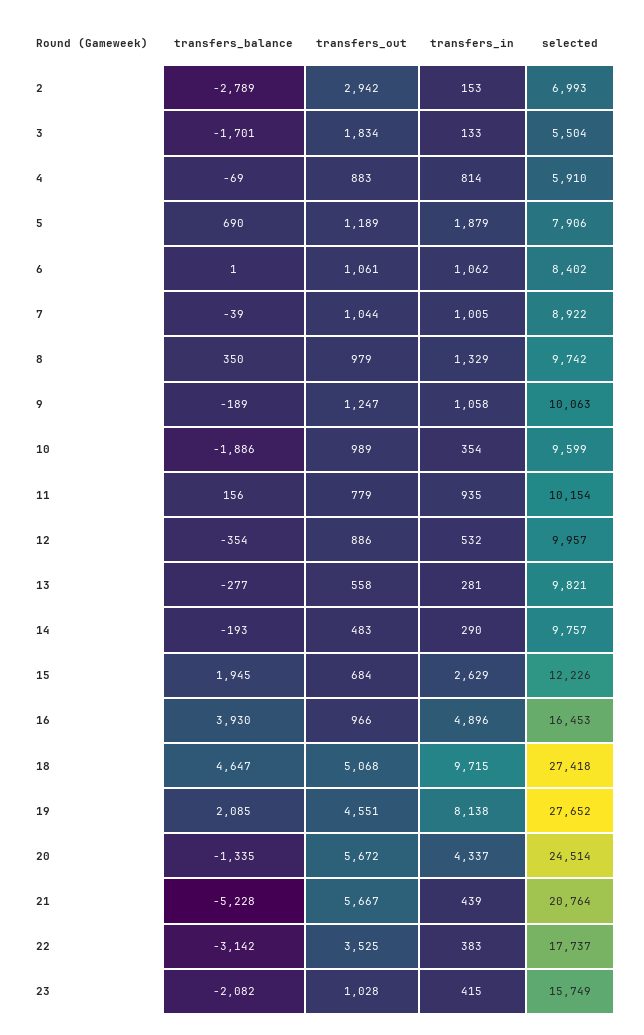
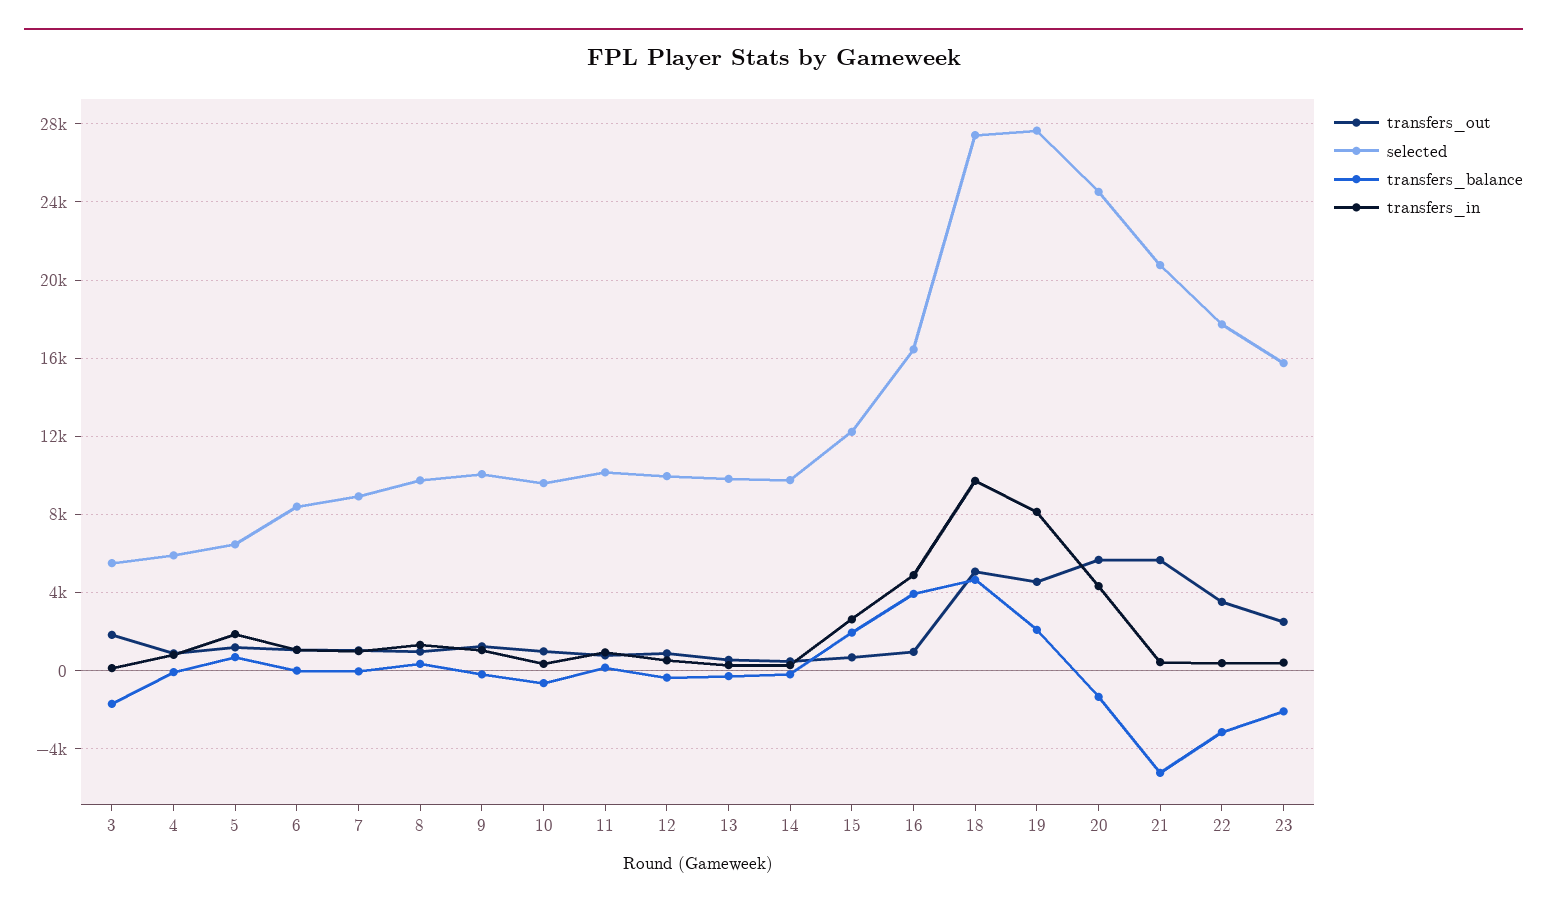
transfers_balance, 2: -2789 -> none
transfers_out, 2: 2942 -> none
transfers_in, 2: 153 -> none
selected, 2: 6993 -> none
selected, 5: 7906 -> 6500
transfers_balance, 10: -1886 -> -500
transfers_out, 23: 1028 -> 2500

